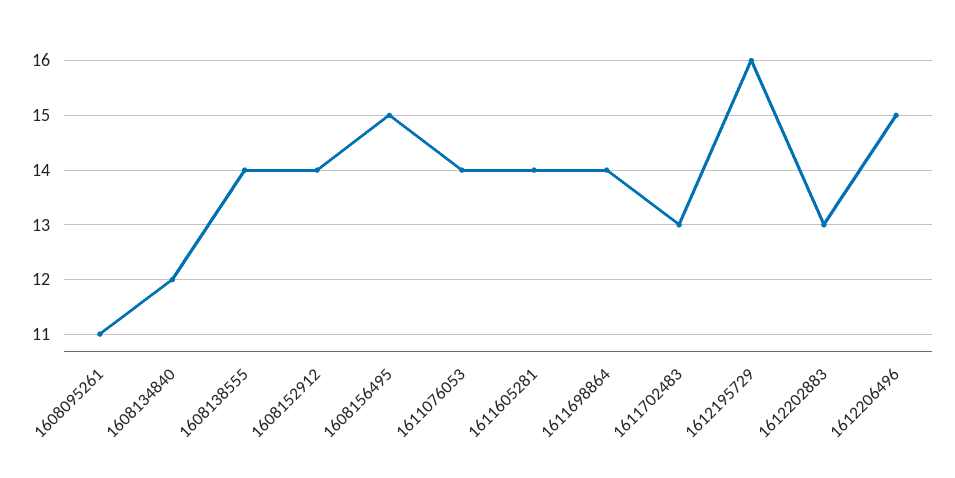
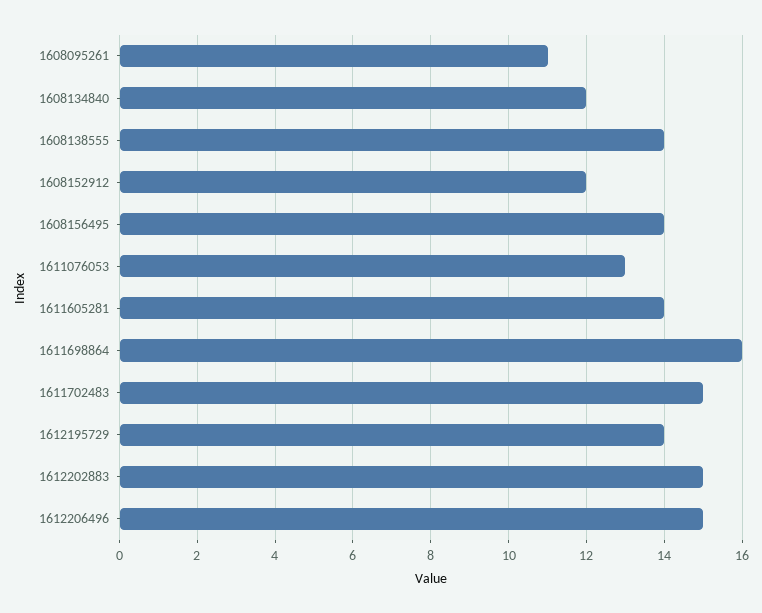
1608152912: 14 -> 12
1608156495: 15 -> 14
1611076053: 14 -> 13
1611698864: 14 -> 16
1611702483: 13 -> 15
1612195729: 16 -> 14
1612202883: 13 -> 15

